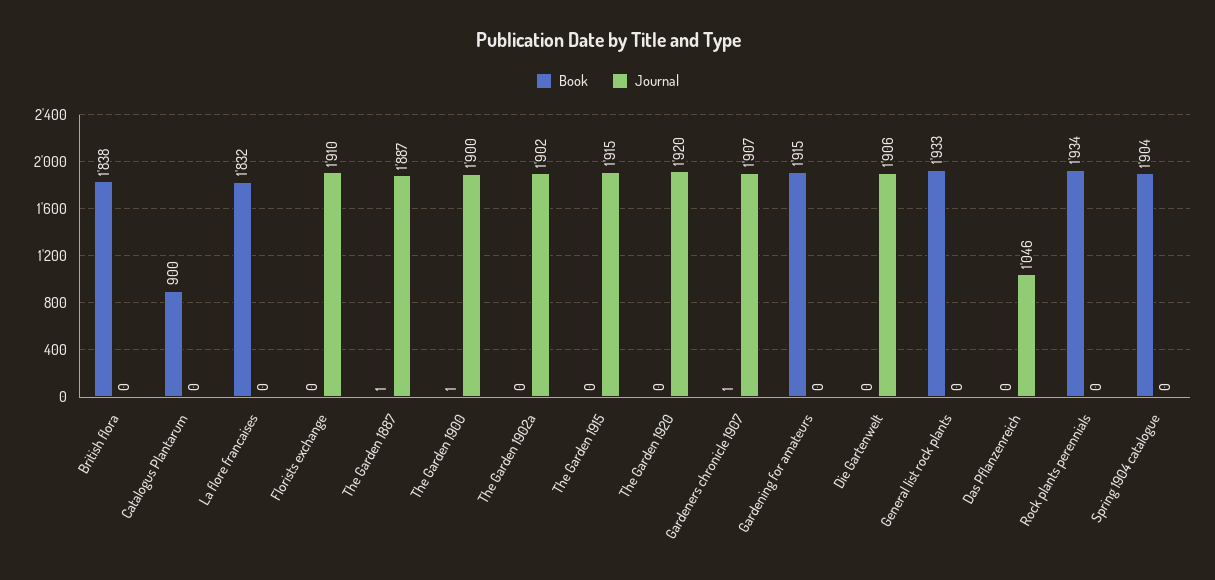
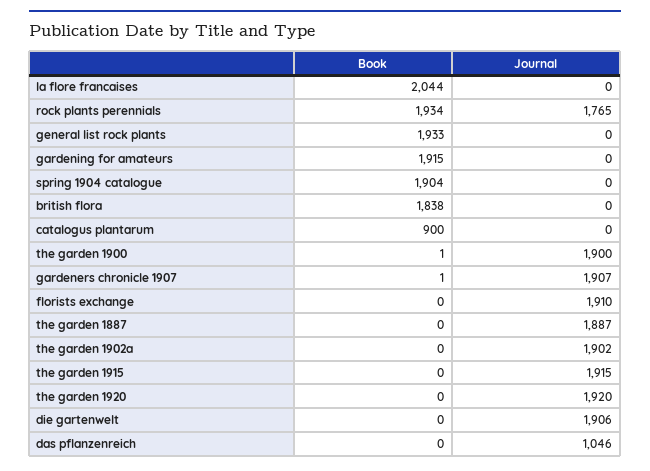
Book, La flore francaises: 1832 -> 2044
Book, The Garden 1887: 1 -> 0
Journal, Rock plants perennials: 0 -> 1765

